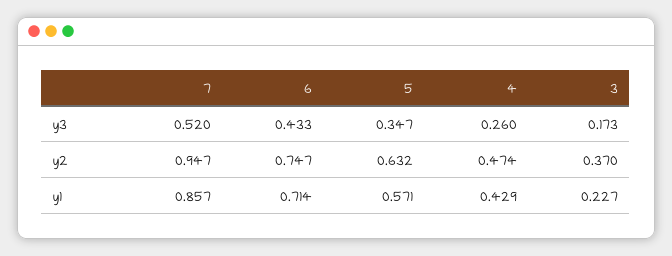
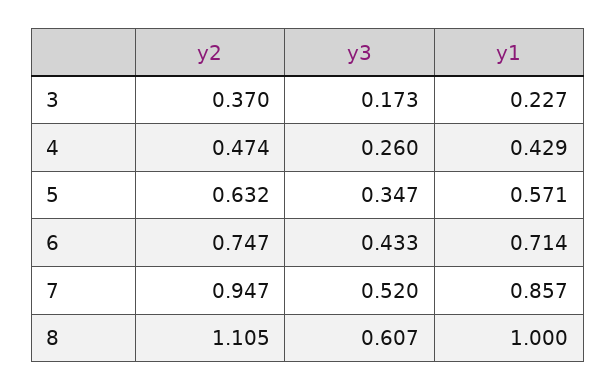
8, y2: none -> 1.105
8, y3: none -> 0.607
8, y1: none -> 1

